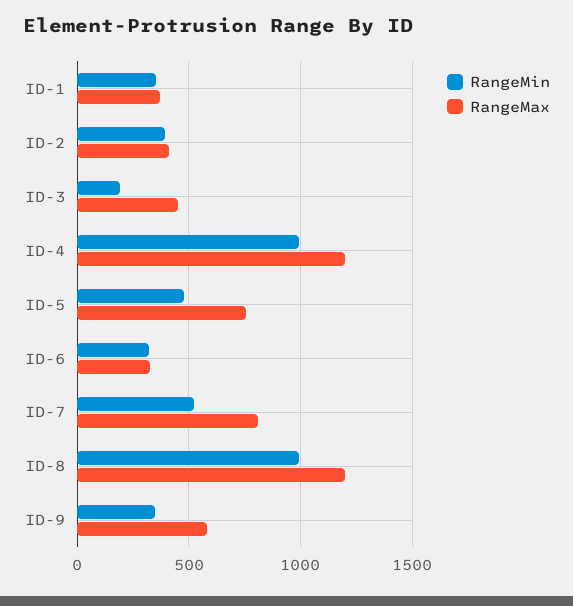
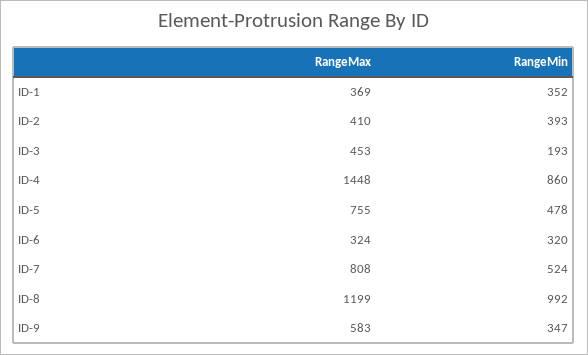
RangeMin, ID-4: 1000 -> 860
RangeMax, ID-4: 1200 -> 1448

